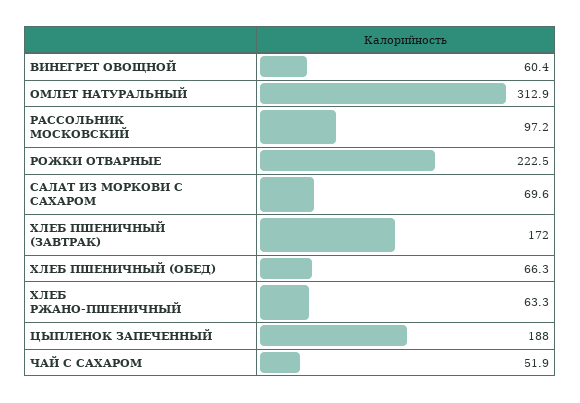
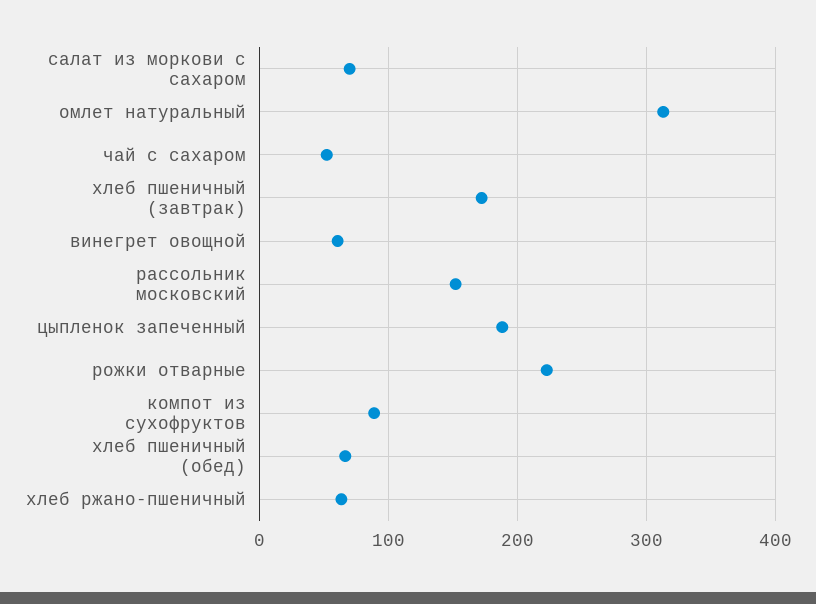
РАССОЛЬНИК МОСКОВСКИЙ: 97.2 -> 150
компот из сухофруктов: none -> 90

